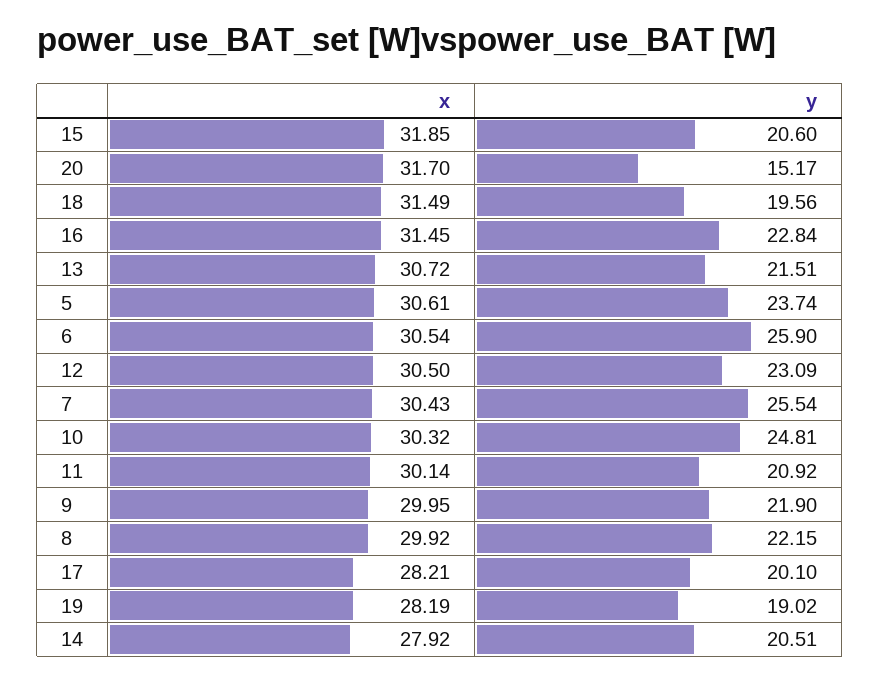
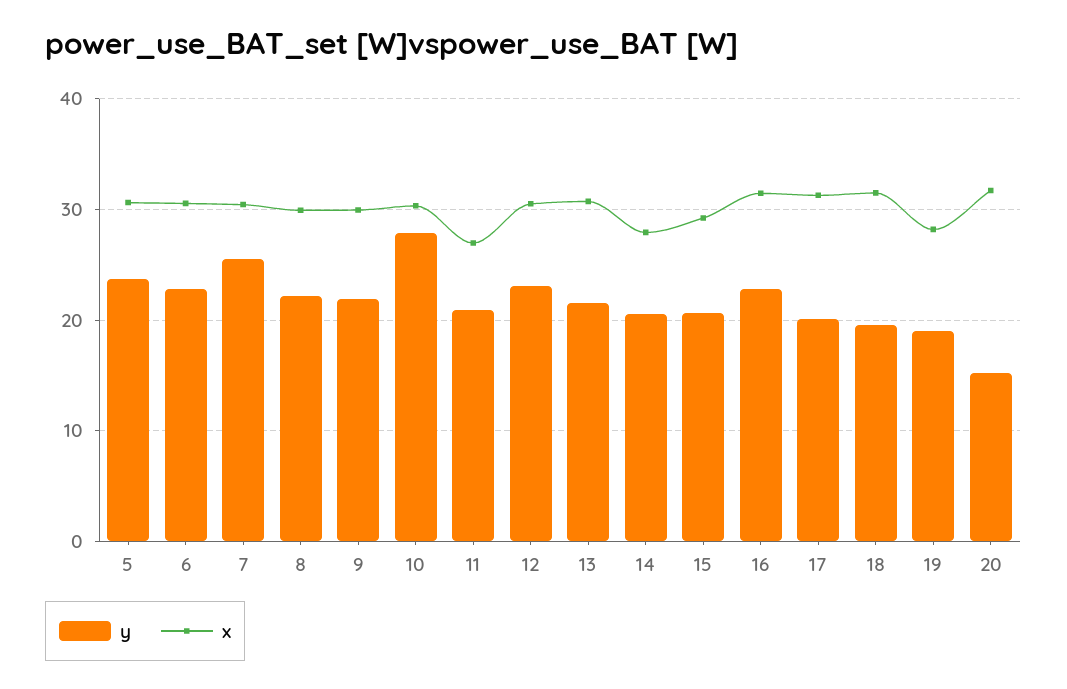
x, 15: 31.85 -> 29
y, 6: 25.9 -> 23
y, 10: 24.81 -> 28
x, 11: 30.14 -> 27
x, 17: 28.21 -> 31

